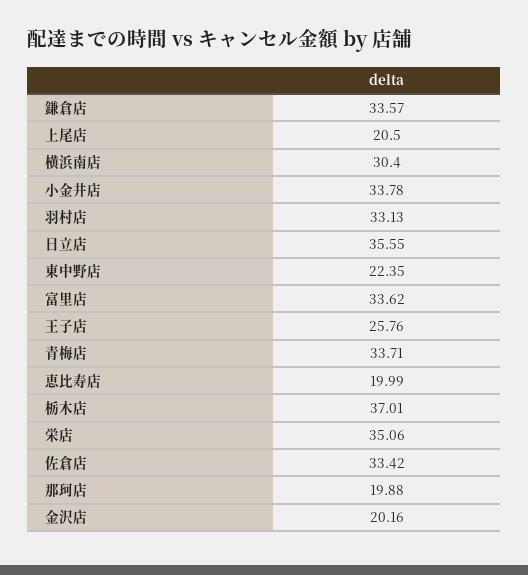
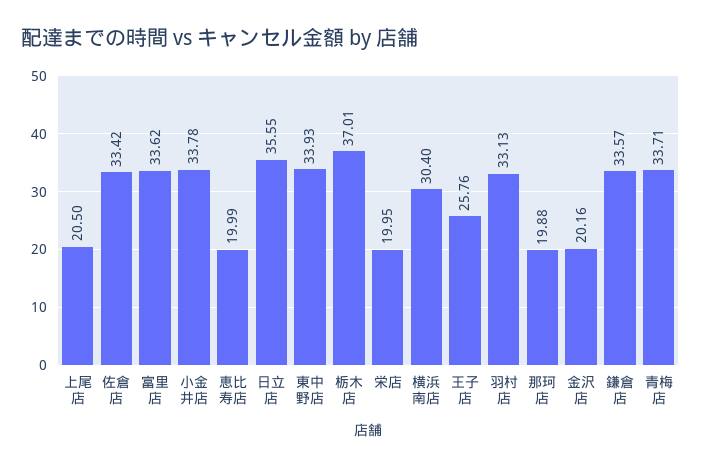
東中野店: 22.35 -> 33.93
栄店: 35.06 -> 19.95

